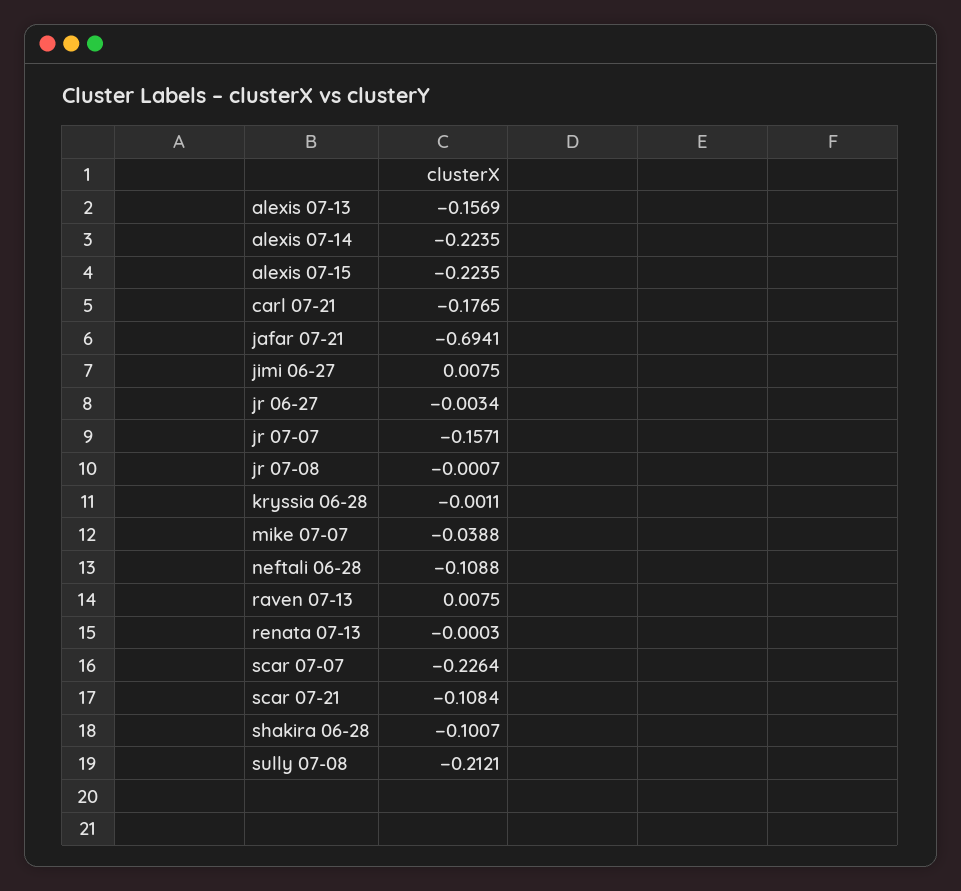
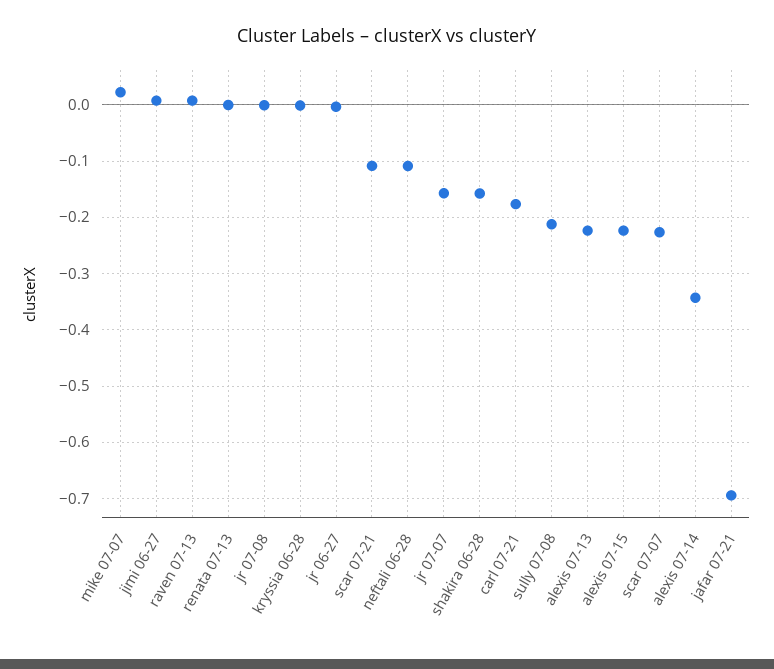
alexis 07-13: -0.1569 -> -0.22
alexis 07-14: -0.2235 -> -0.34
mike 07-07: -0.0388 -> 0.02
shakira 06-28: -0.1007 -> -0.16

